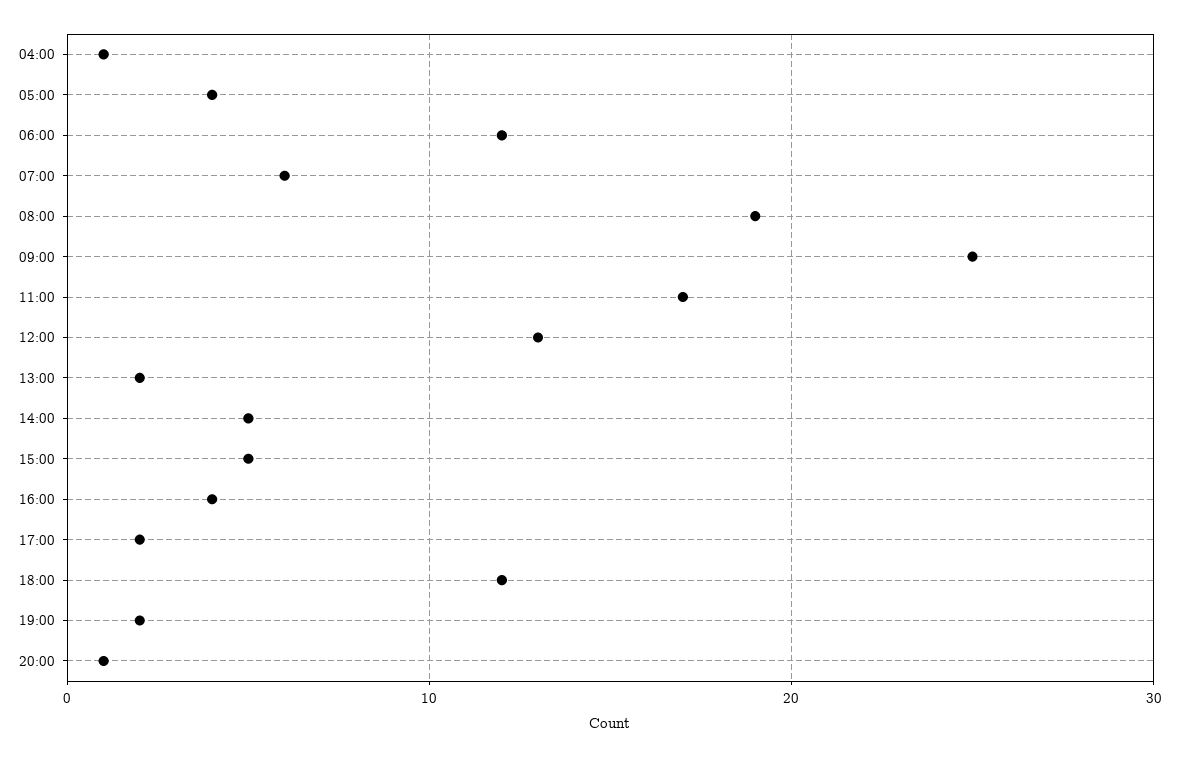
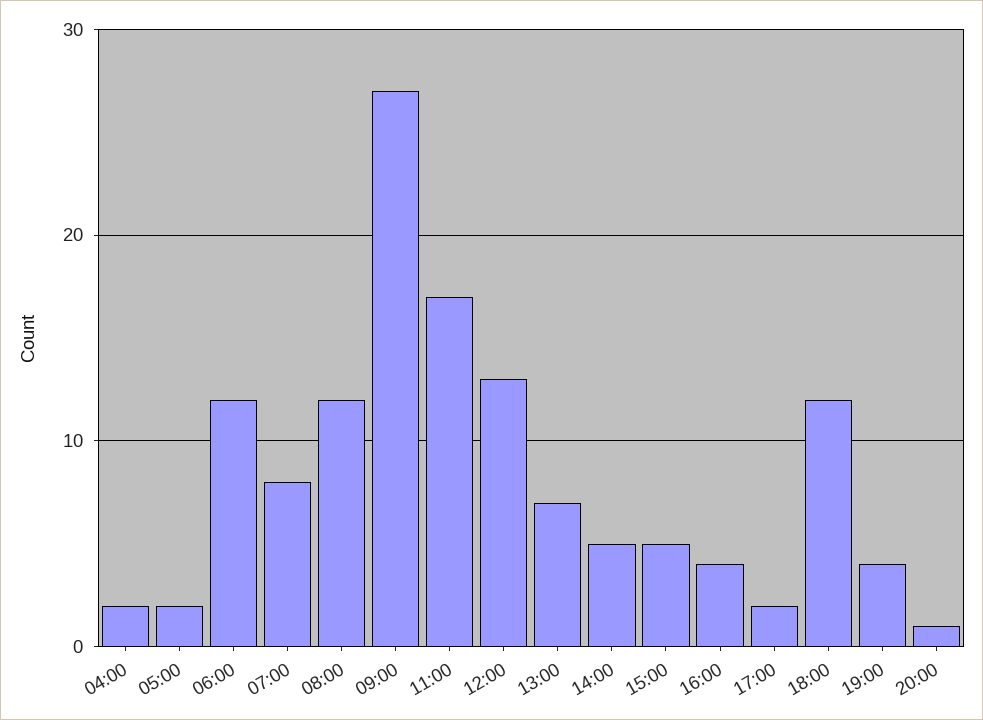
04:00: 1 -> 2
05:00: 4 -> 2
07:00: 6 -> 8
08:00: 19 -> 12
09:00: 25 -> 27
13:00: 2 -> 7
19:00: 2 -> 4

